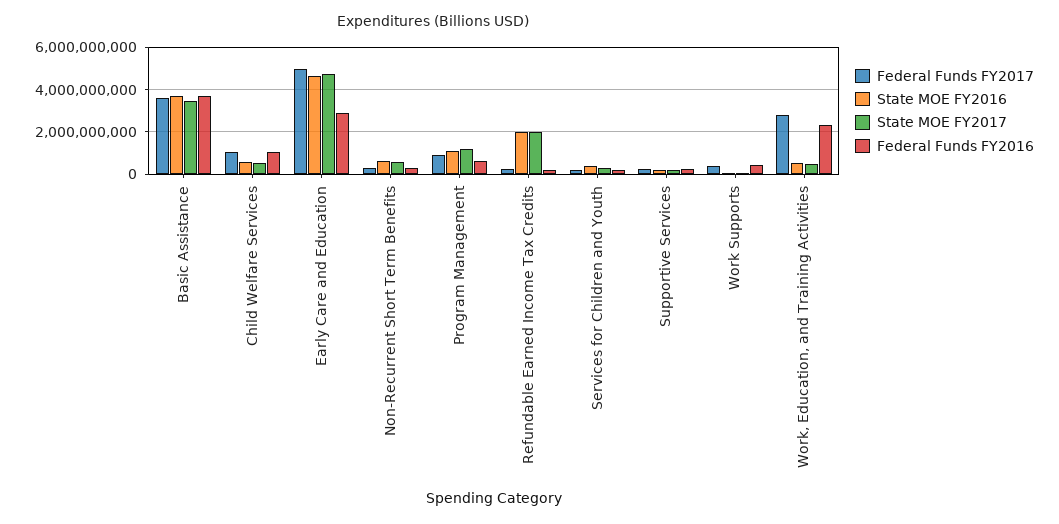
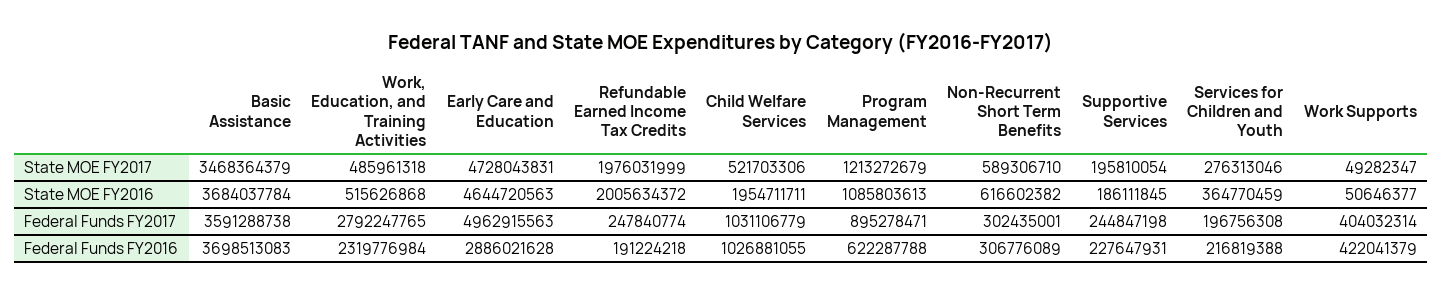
State MOE FY2016, Child Welfare Services: 500000000 -> 1954711711

